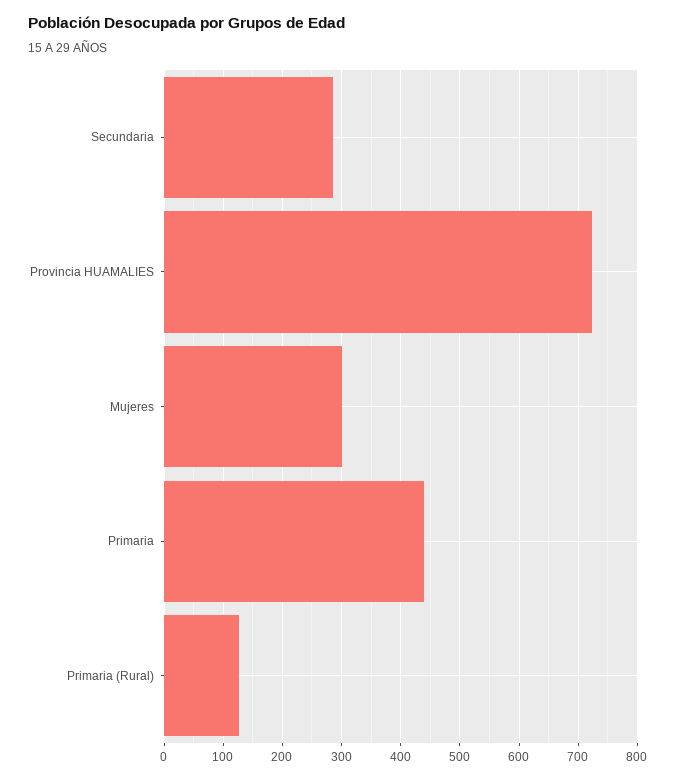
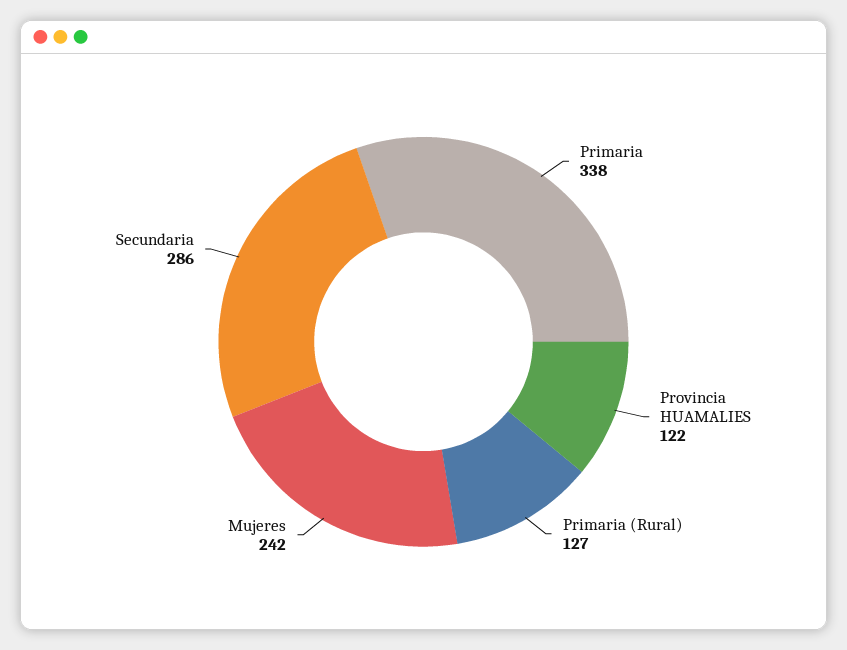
Provincia HUAMALIES: 720 -> 122
Mujeres: 300 -> 242
Primaria: 440 -> 338

